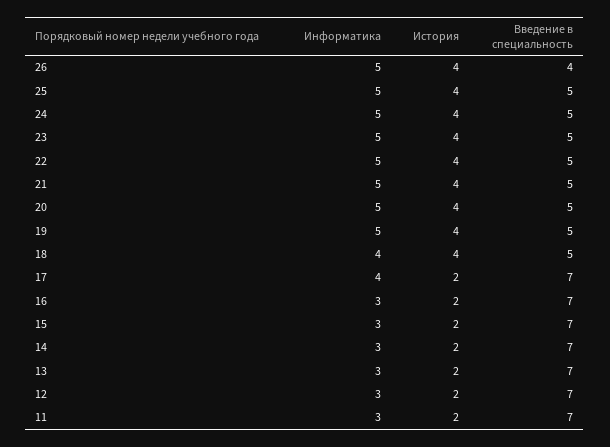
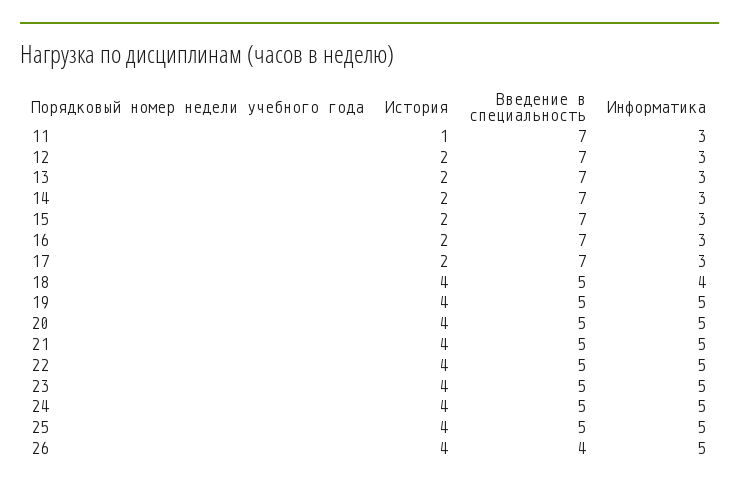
Информатика, 17: 4 -> 3
История, 11: 2 -> 1

